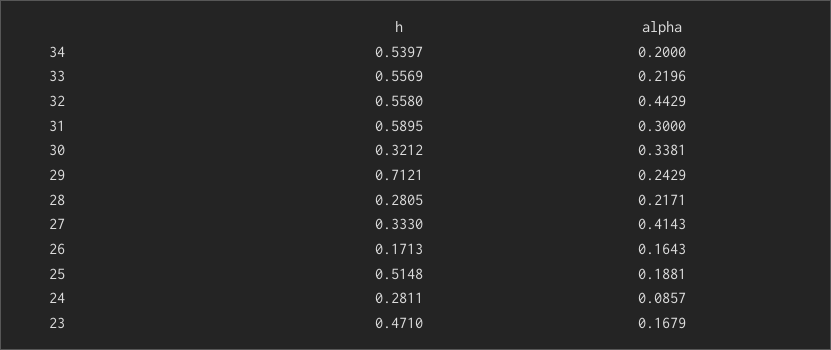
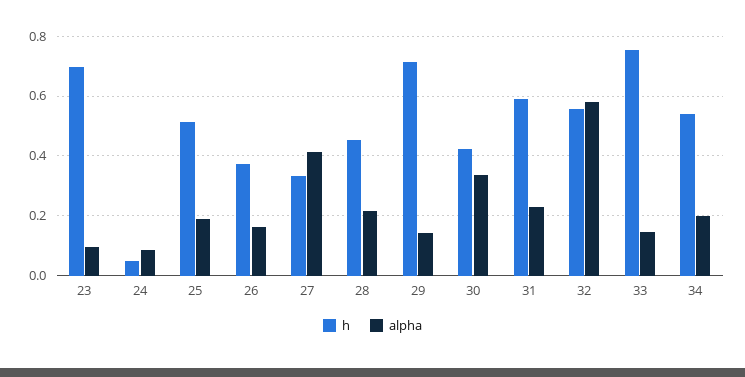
h, 33: 0.5569 -> 0.75
alpha, 33: 0.2196 -> 0.15
alpha, 32: 0.4429 -> 0.575
alpha, 31: 0.3 -> 0.225
h, 30: 0.3212 -> 0.425
alpha, 29: 0.2429 -> 0.15
h, 28: 0.2805 -> 0.45
h, 26: 0.1713 -> 0.375
h, 24: 0.2811 -> 0.05
h, 23: 0.471 -> 0.7
alpha, 23: 0.1679 -> 0.1

